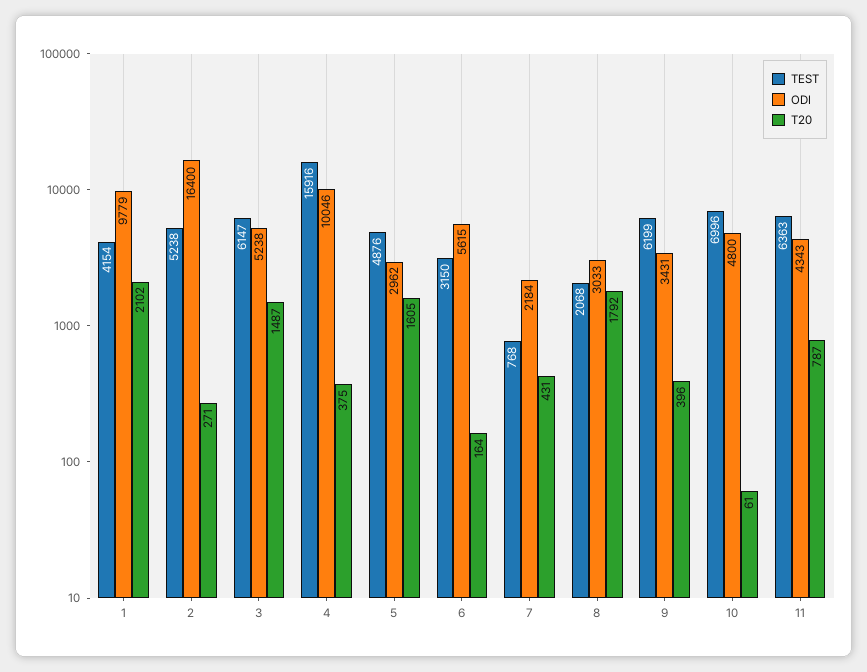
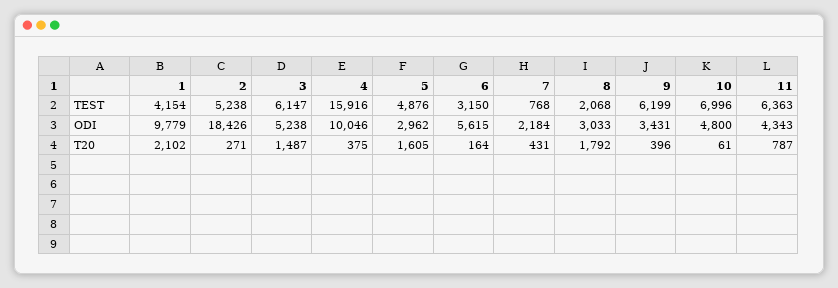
ODI, 2: 16400 -> 18426

